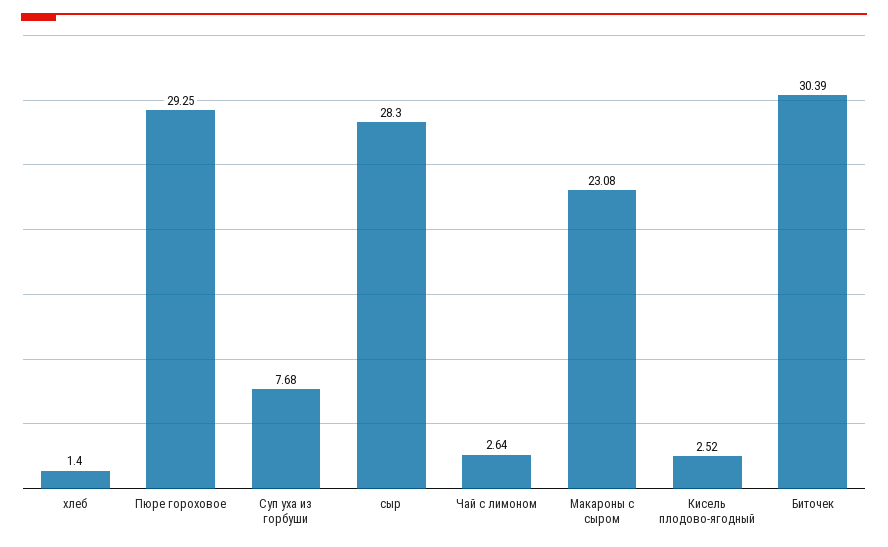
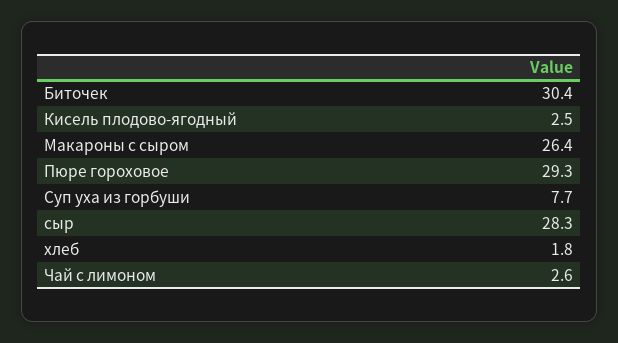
хлеб: 1.4 -> 1.8
Макароны с сыром: 23.08 -> 26.4

